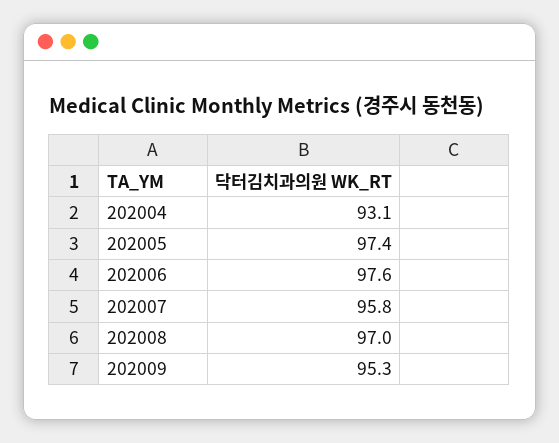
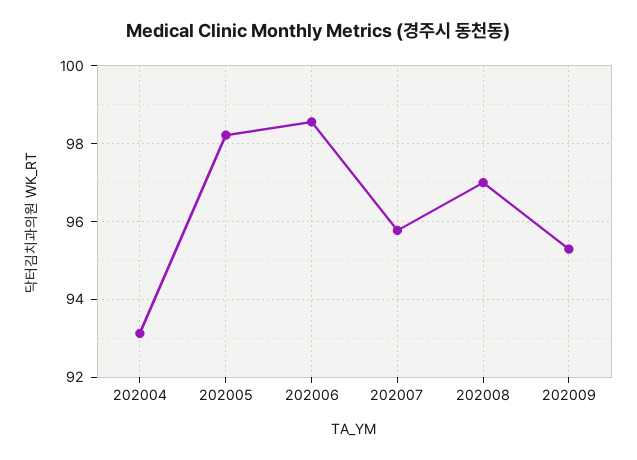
202005: 97.4 -> 98.2
202006: 97.6 -> 98.6

